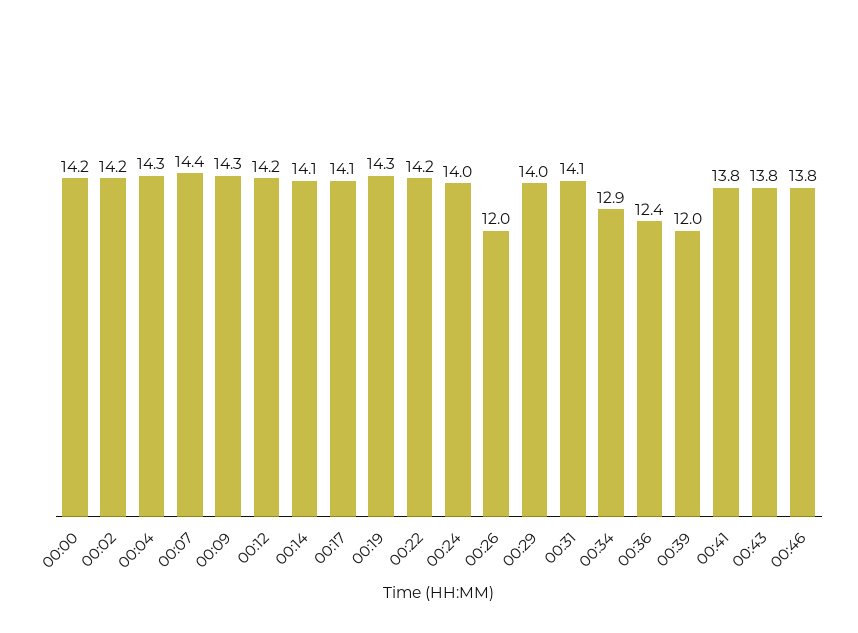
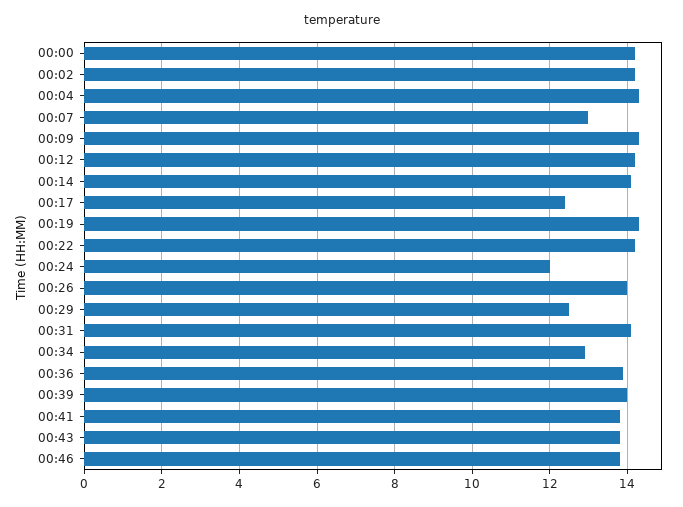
00:07: 14.4 -> 13
00:17: 14.1 -> 12.5
00:24: 14 -> 12
00:26: 12 -> 14
00:29: 14 -> 12.5
00:36: 12.4 -> 14
00:39: 12 -> 14

